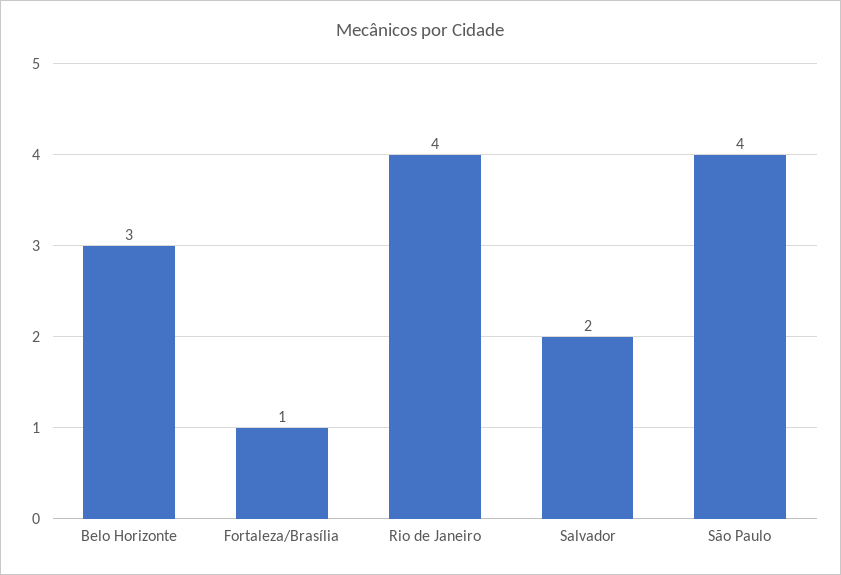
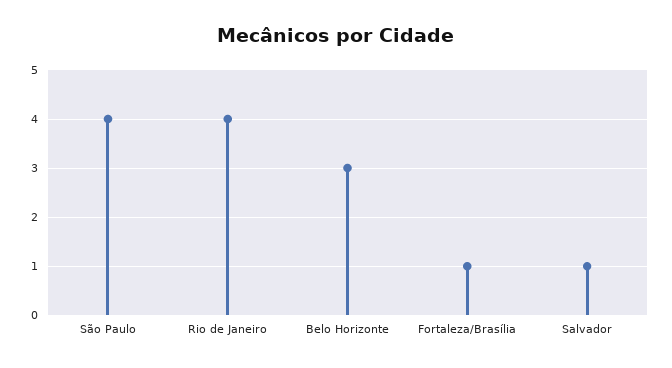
Salvador: 2 -> 1

